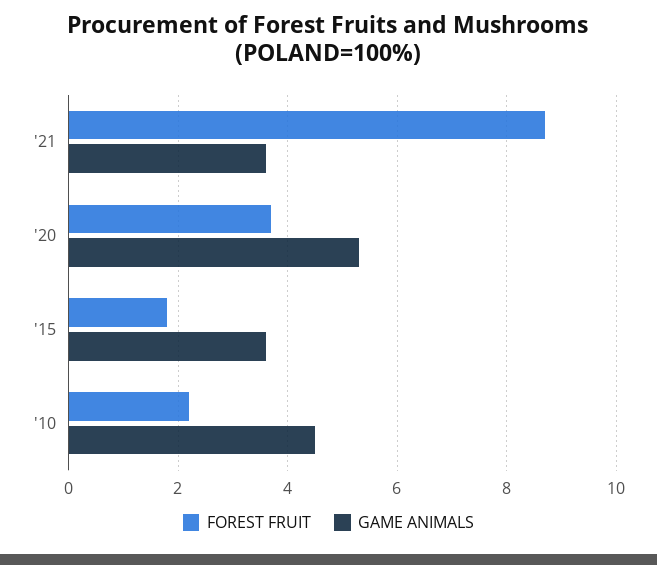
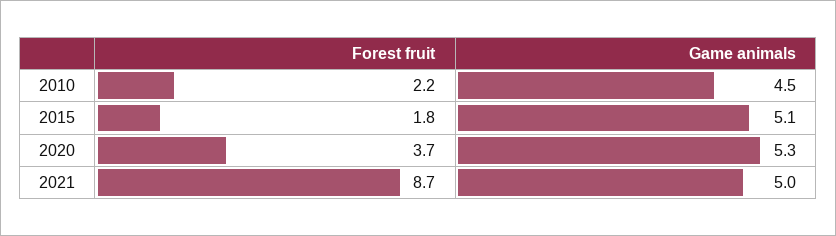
GAME ANIMALS, '21: 3.5 -> 5
GAME ANIMALS, '15: 3.5 -> 5.1

